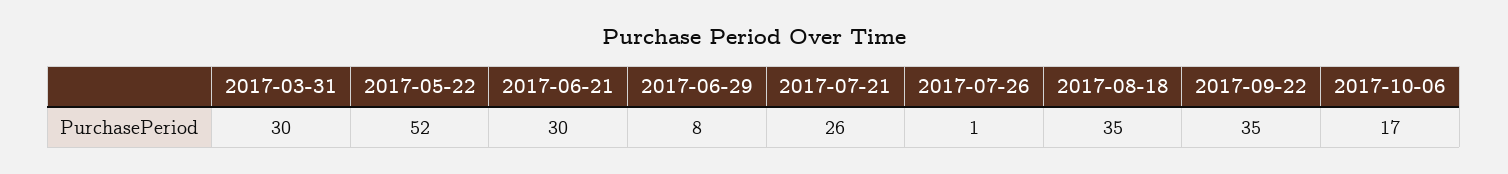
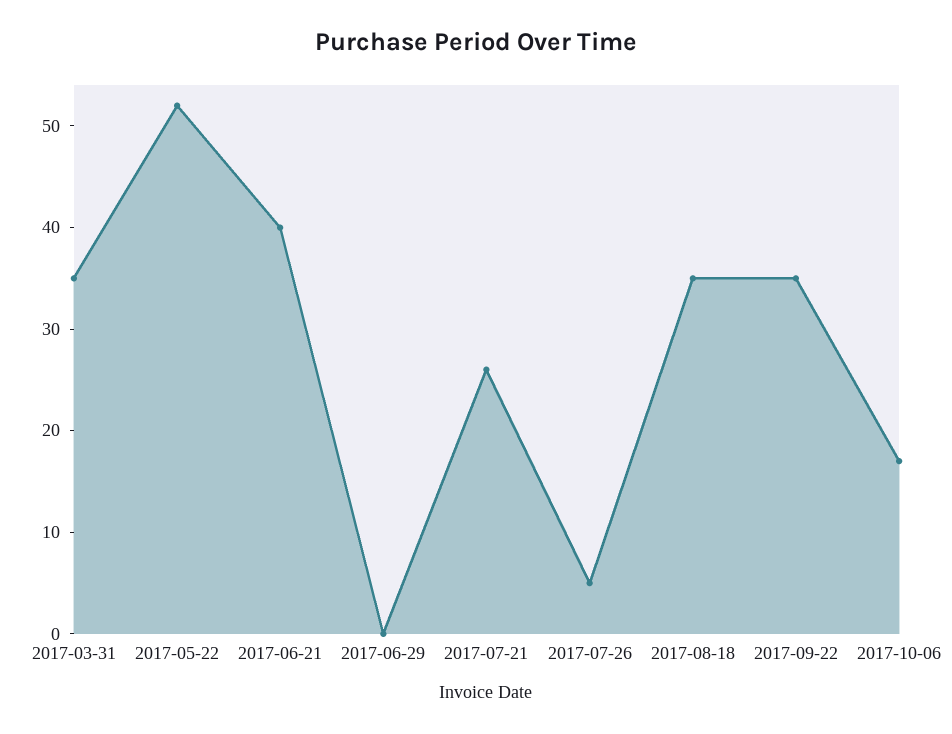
2017-03-31: 30 -> 35
2017-06-21: 30 -> 40
2017-06-29: 8 -> 0
2017-07-26: 1 -> 5

